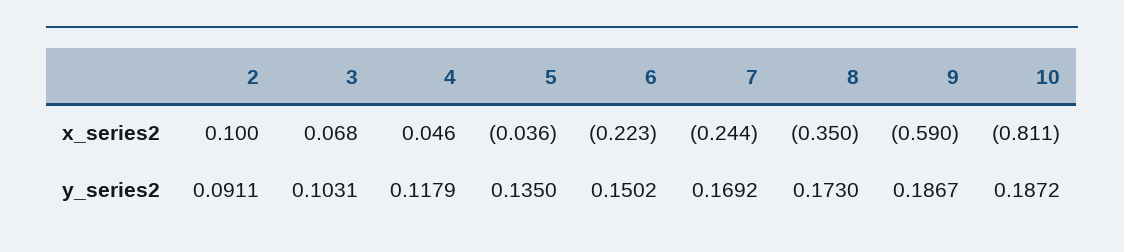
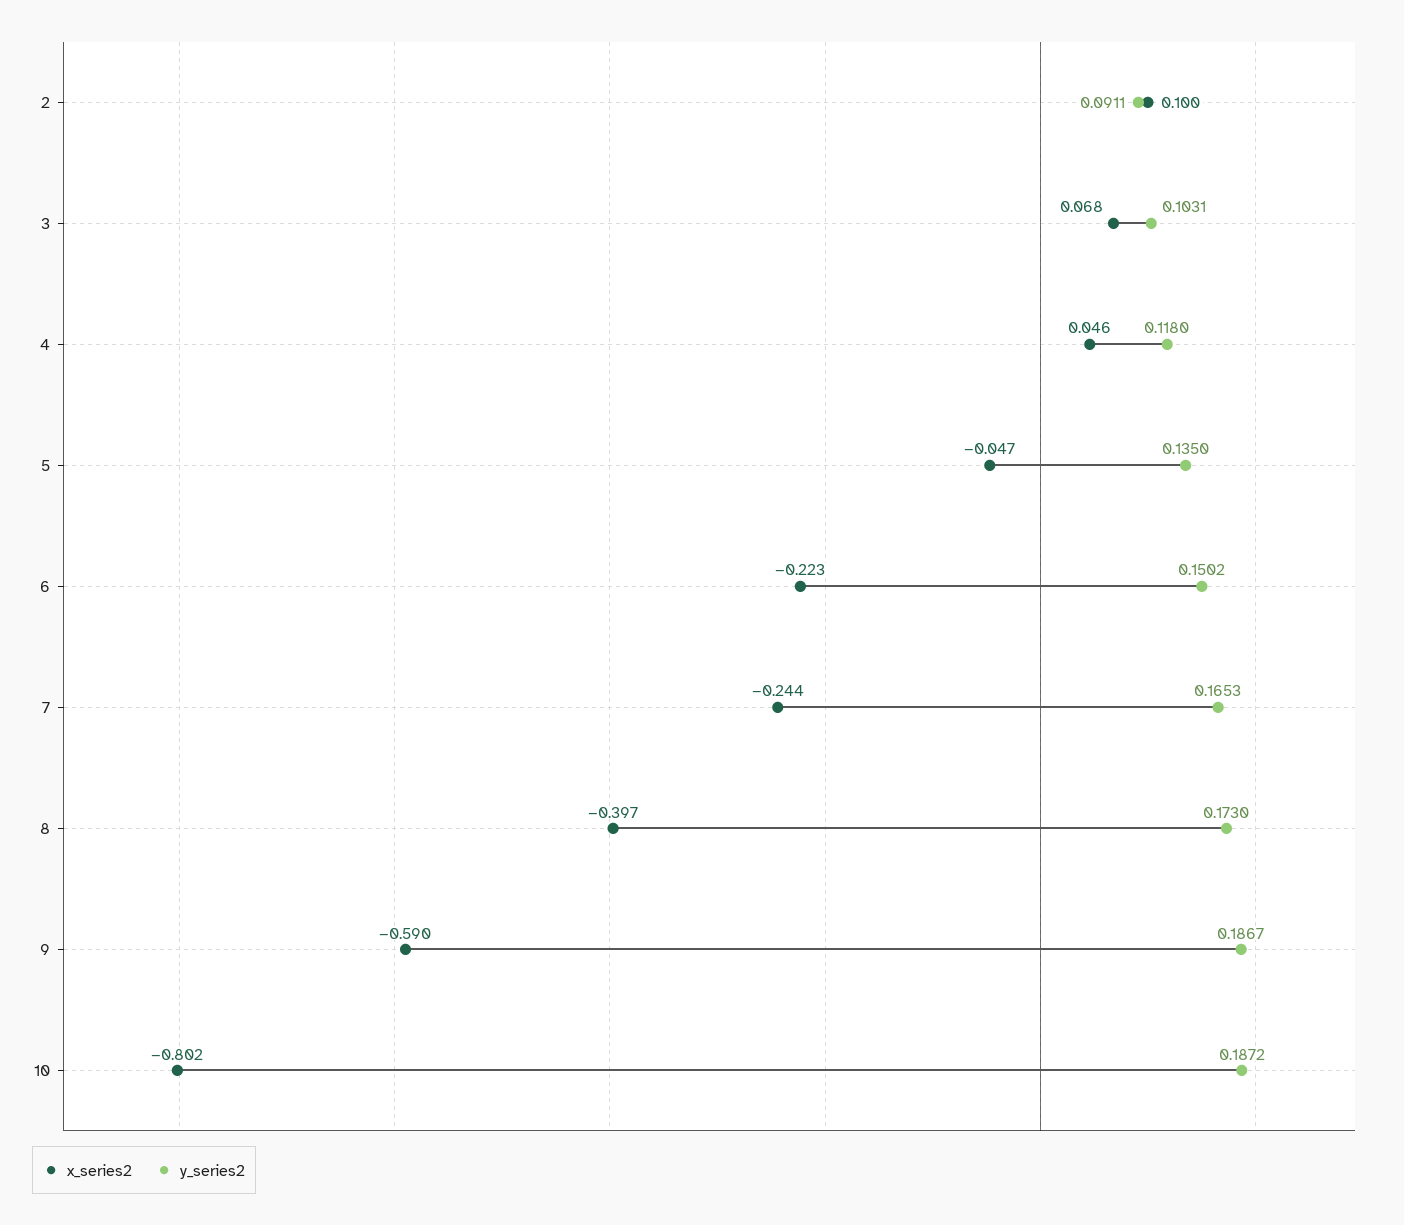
x_series2, 5: -0.036 -> -0.047
x_series2, 8: -0.35 -> -0.397
x_series2, 10: -0.811 -> -0.802
y_series2, 4: 0.1179 -> 0.118
y_series2, 7: 0.1692 -> 0.1653

